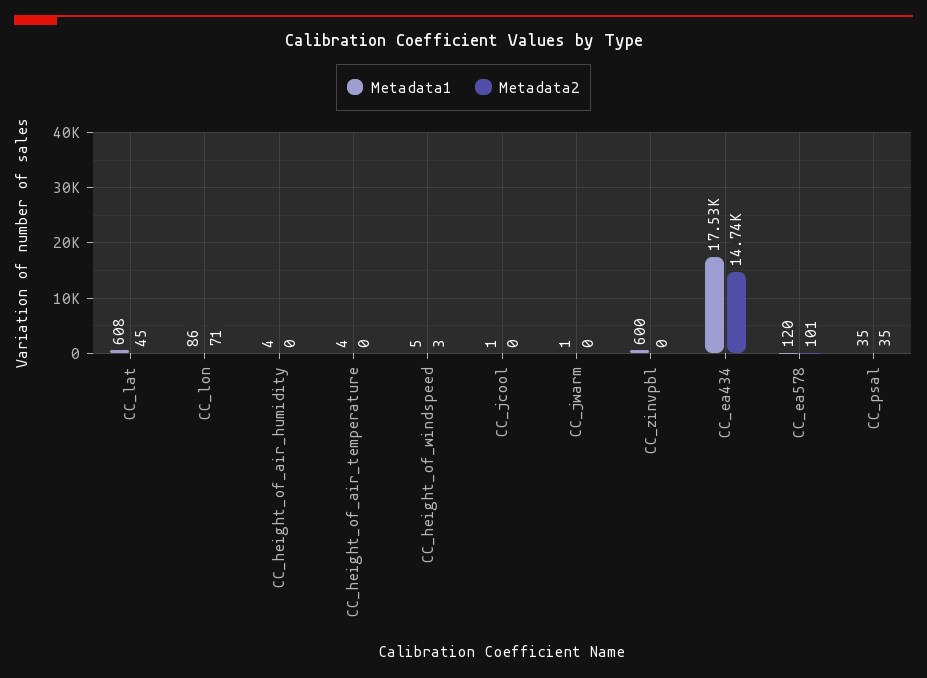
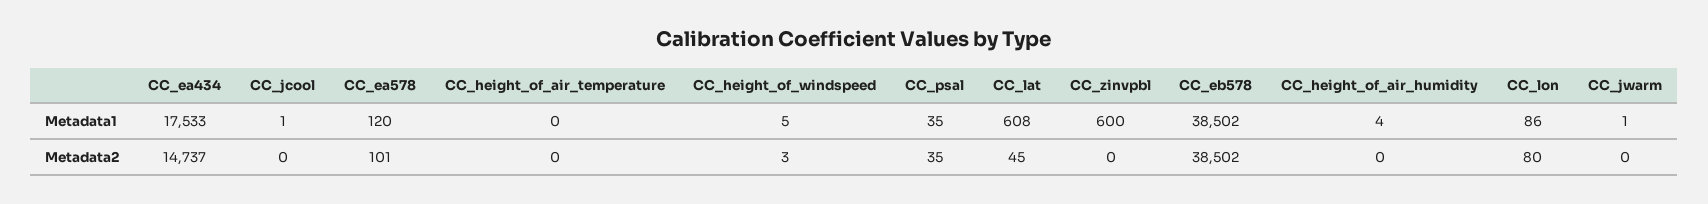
Metadata2, CC_lon: 71 -> 80
Metadata1, CC_height_of_air_temperature: 4 -> 0
Metadata1, CC_eb578: none -> 38502
Metadata2, CC_eb578: none -> 38502

